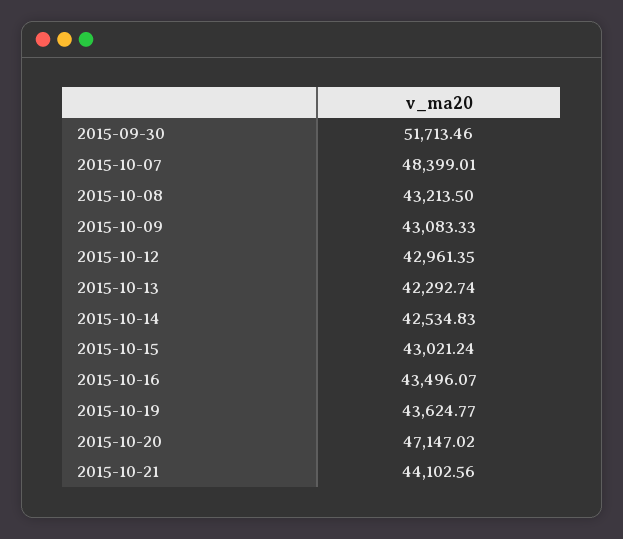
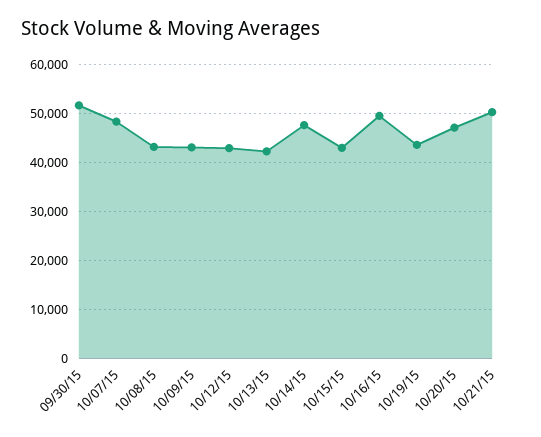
2015-10-14: 42534.83 -> 48000
2015-10-16: 43496.07 -> 50000
2015-10-21: 44102.56 -> 50000

